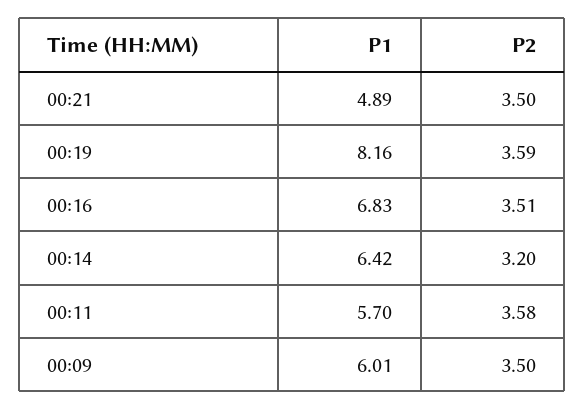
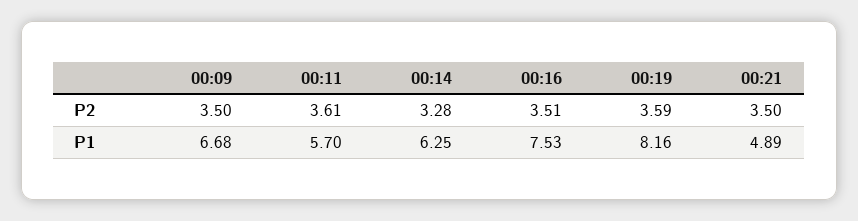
P1, 00:16: 6.83 -> 7.53
P1, 00:14: 6.42 -> 6.25
P2, 00:14: 3.2 -> 3.28
P2, 00:11: 3.58 -> 3.61
P1, 00:09: 6.01 -> 6.68

